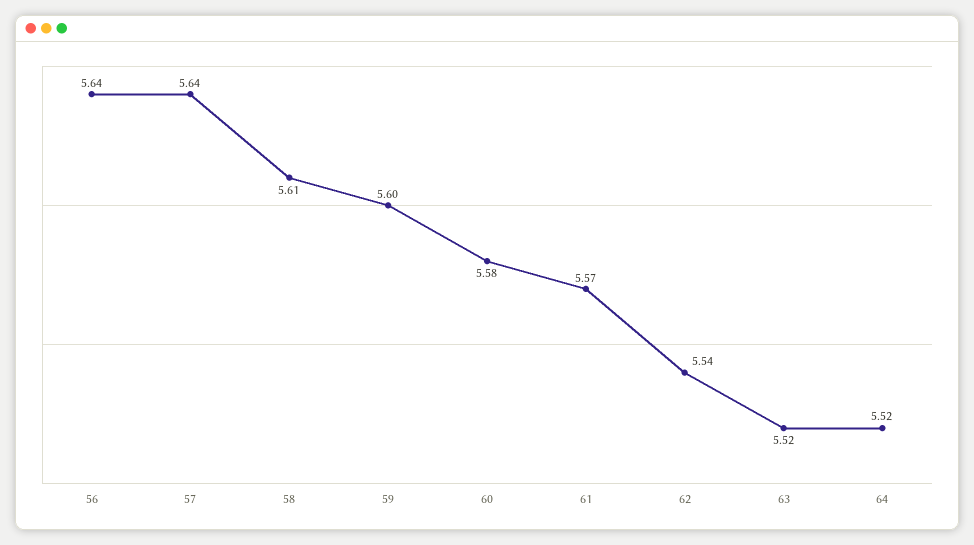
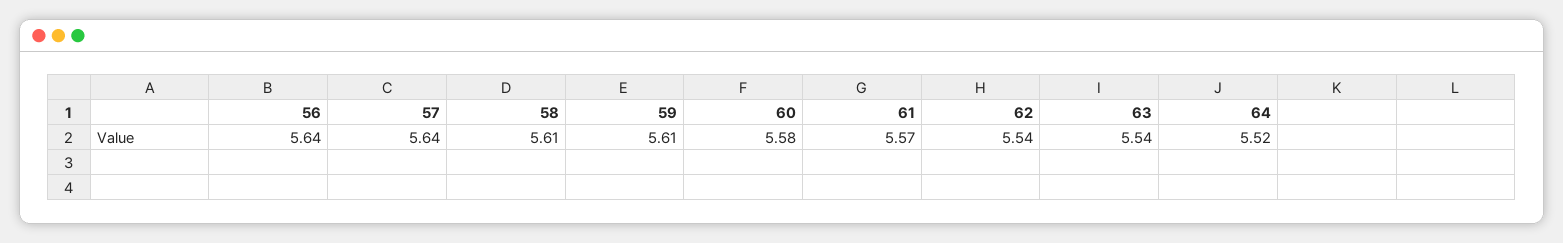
59: 5.6 -> 5.61
63: 5.52 -> 5.54

